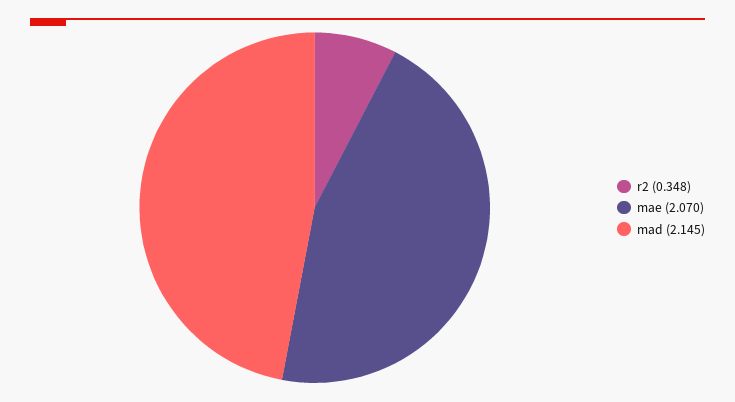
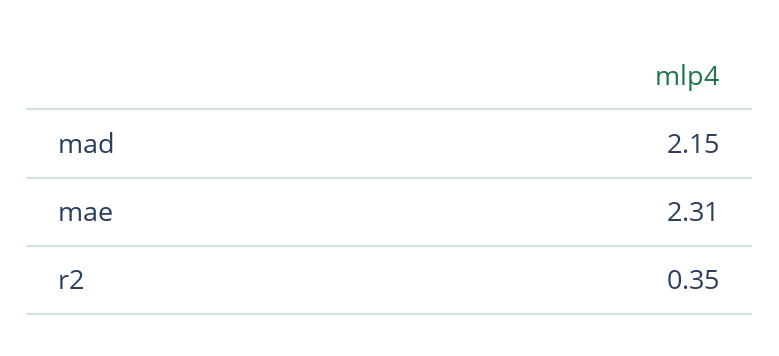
mae: 2.07 -> 2.31

